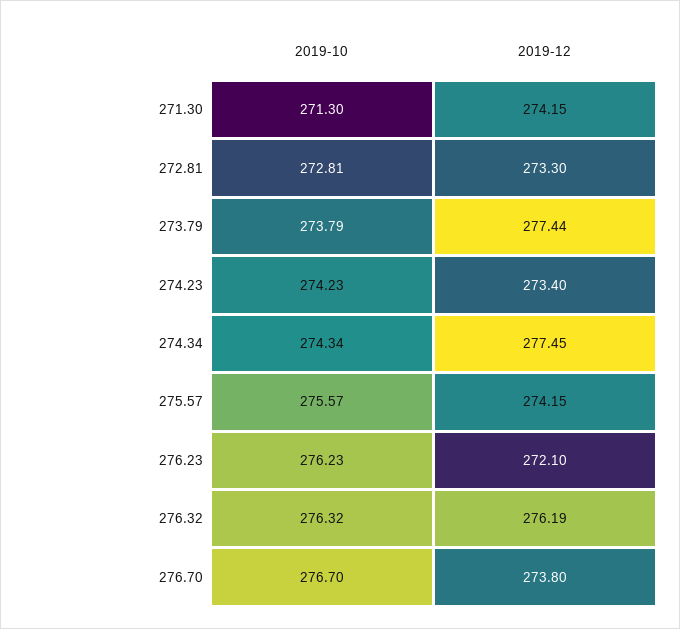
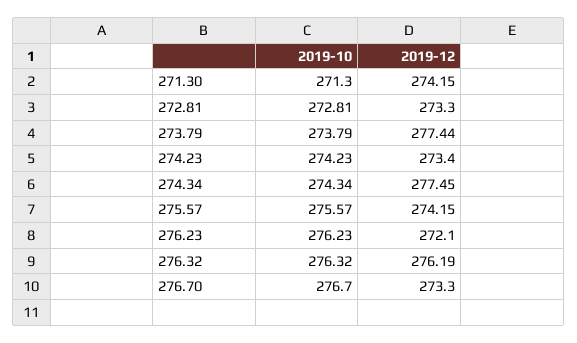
2019-12, 276.70: 273.8 -> 273.3

